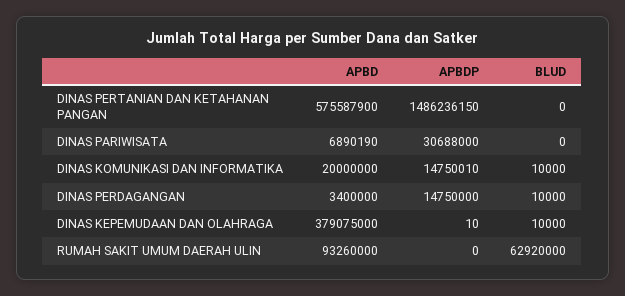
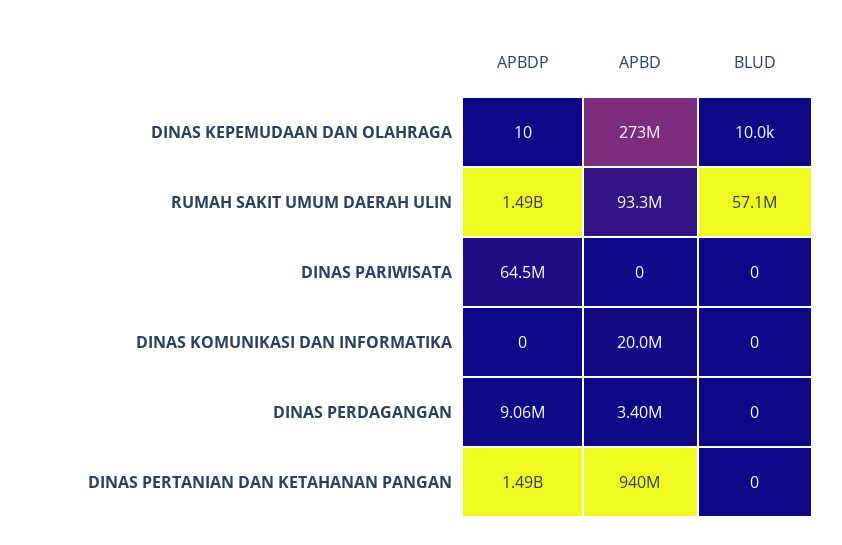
APBD, DINAS PERTANIAN DAN KETAHANAN PANGAN: 575587900 -> 940000000
APBD, DINAS PARIWISATA: 6890190 -> 0
APBDP, DINAS PARIWISATA: 30688000 -> 64500000
APBDP, DINAS KOMUNIKASI DAN INFORMATIKA: 14750010 -> 0
BLUD, DINAS KOMUNIKASI DAN INFORMATIKA: 10000 -> 0
APBDP, DINAS PERDAGANGAN: 14750000 -> 9060000
BLUD, DINAS PERDAGANGAN: 10000 -> 0
APBD, DINAS KEPEMUDAAN DAN OLAHRAGA: 379075000 -> 273000000
APBDP, RUMAH SAKIT UMUM DAERAH ULIN: 0 -> 1490000000
BLUD, RUMAH SAKIT UMUM DAERAH ULIN: 62920000 -> 57100000

